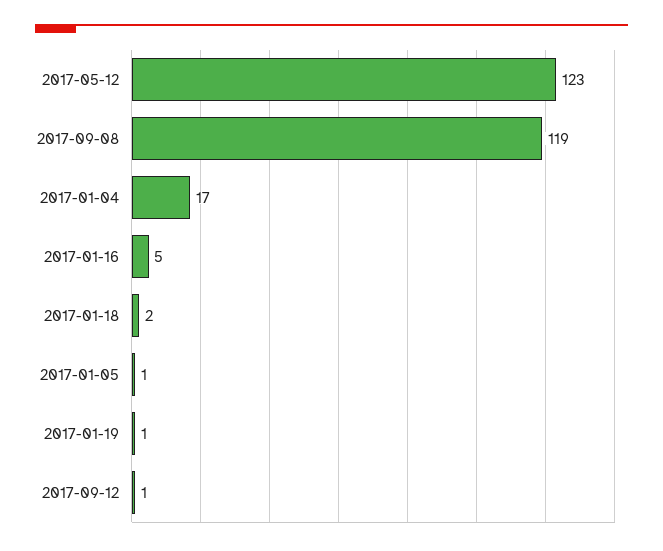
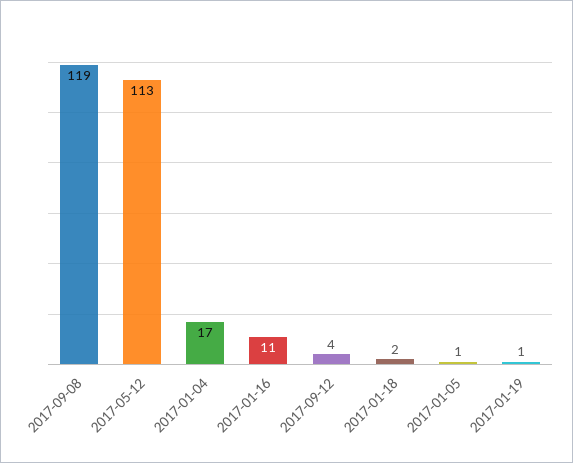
2017-05-12: 123 -> 113
2017-01-16: 5 -> 11
2017-09-12: 1 -> 4

